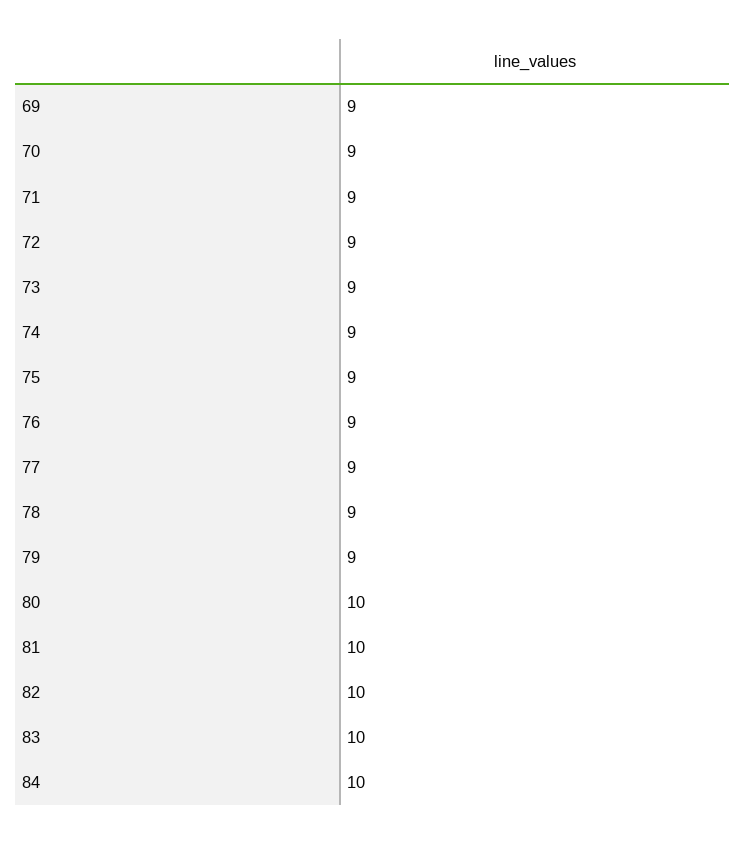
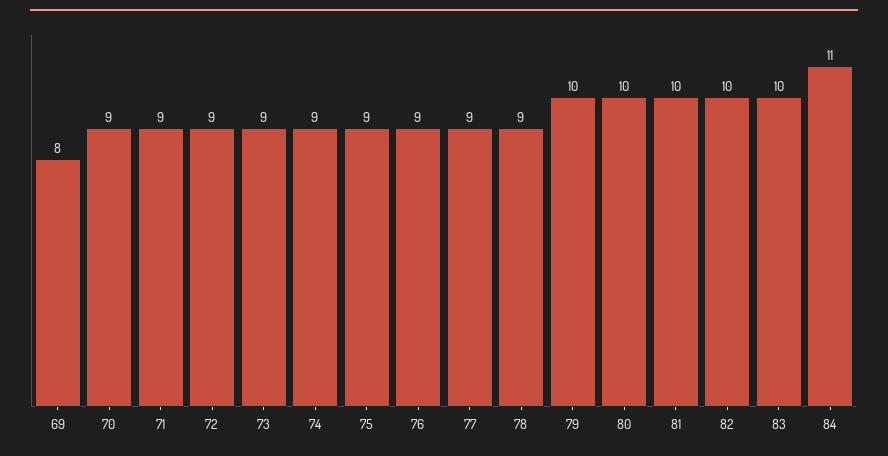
69: 9 -> 8
79: 9 -> 10
84: 10 -> 11

